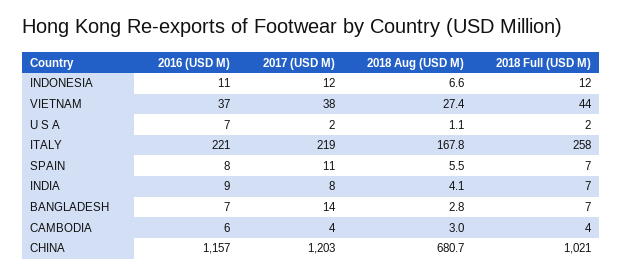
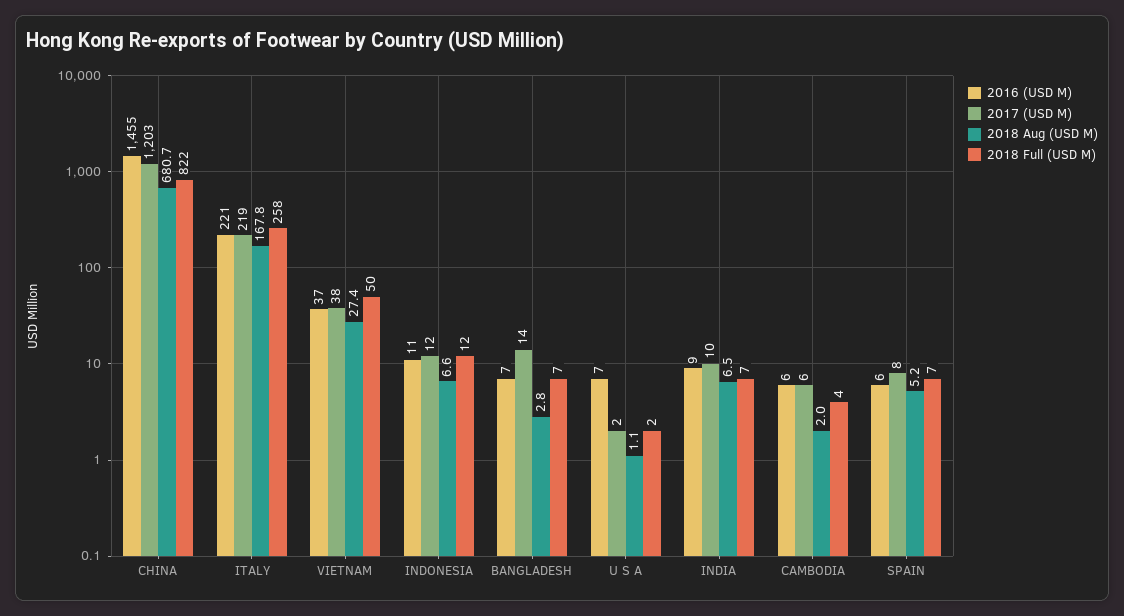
2018 Full (USD M), VIETNAM: 44 -> 50
2016 (USD M), SPAIN: 8 -> 6
2017 (USD M), SPAIN: 11 -> 8
2018 Aug (USD M), SPAIN: 5.5 -> 5.2
2017 (USD M), INDIA: 8 -> 10
2018 Aug (USD M), INDIA: 4.1 -> 6.5
2017 (USD M), CAMBODIA: 4 -> 6
2018 Aug (USD M), CAMBODIA: 3 -> 2
2016 (USD M), CHINA: 1157 -> 1455
2018 Full (USD M), CHINA: 1021 -> 822

